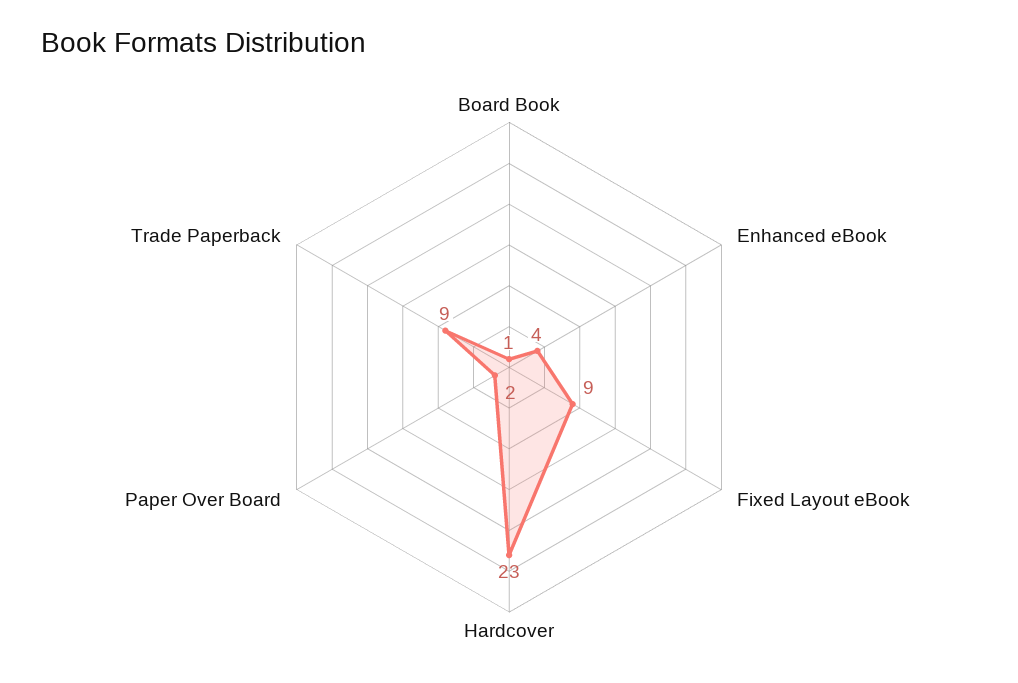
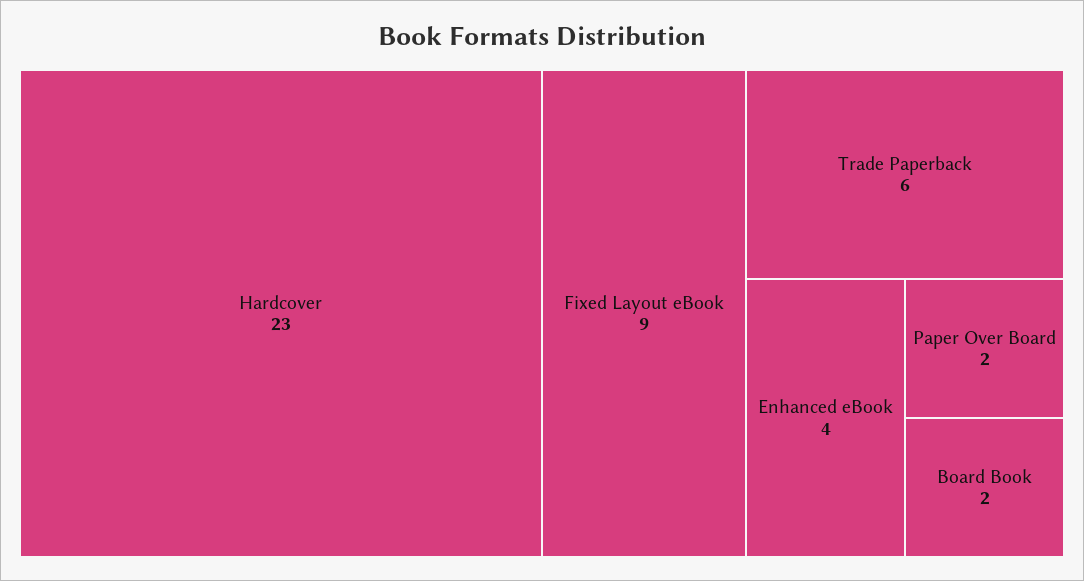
Board Book: 1 -> 2
Trade Paperback: 9 -> 6

